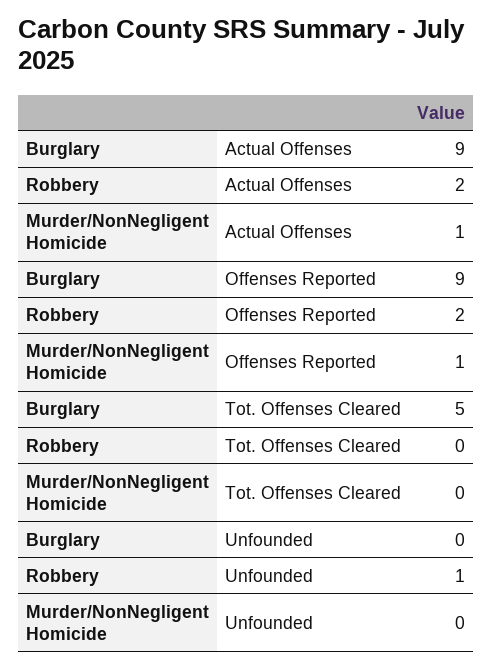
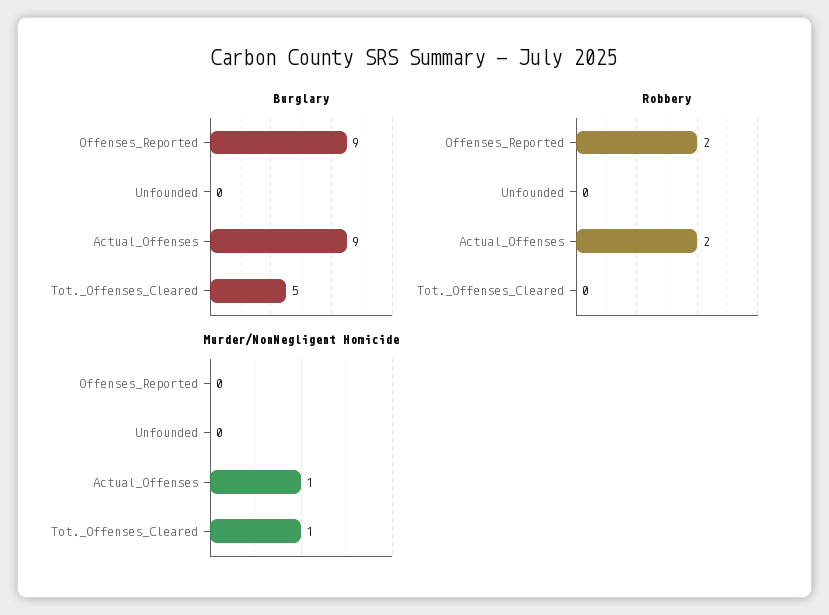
Murder/NonNegligent Homicide, Offenses Reported: 1 -> 0
Murder/NonNegligent Homicide, Tot. Offenses Cleared: 0 -> 1
Robbery, Unfounded: 1 -> 0

